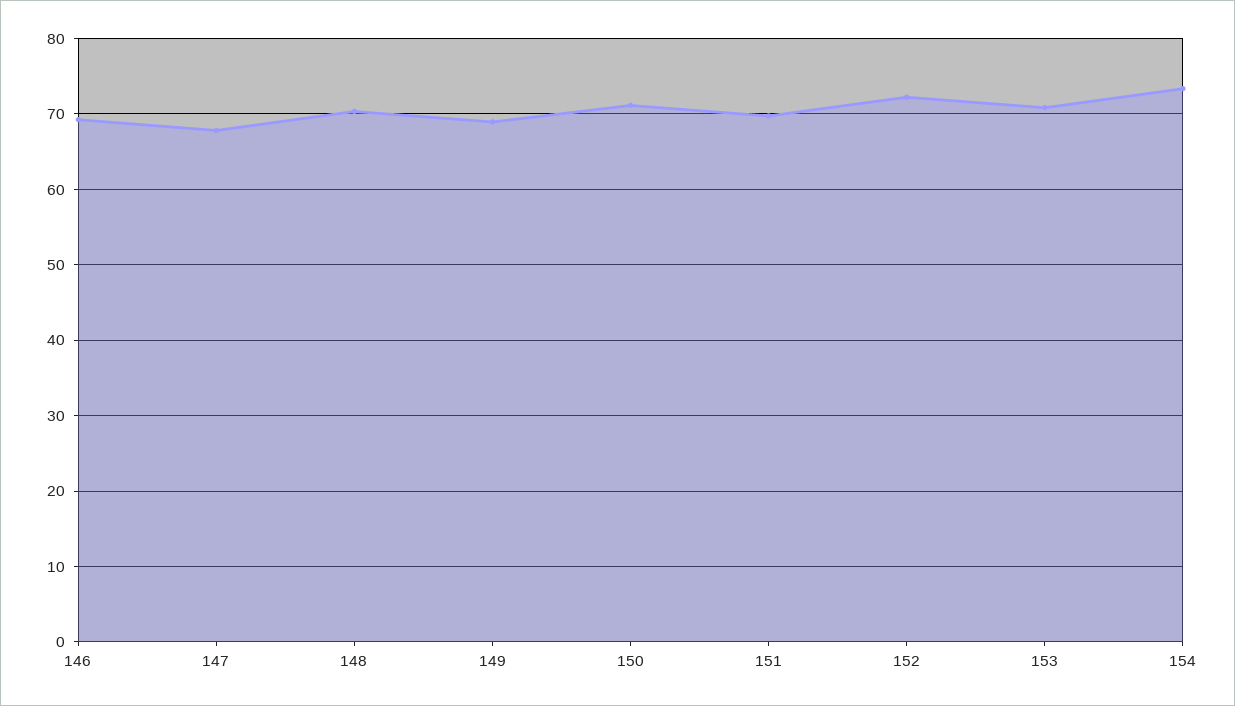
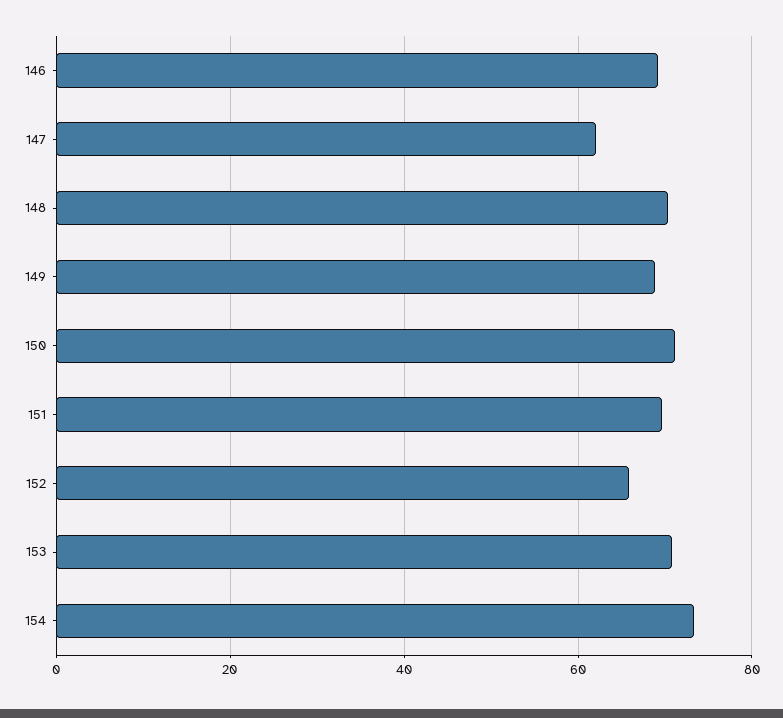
147: 68 -> 62
152: 72 -> 66

